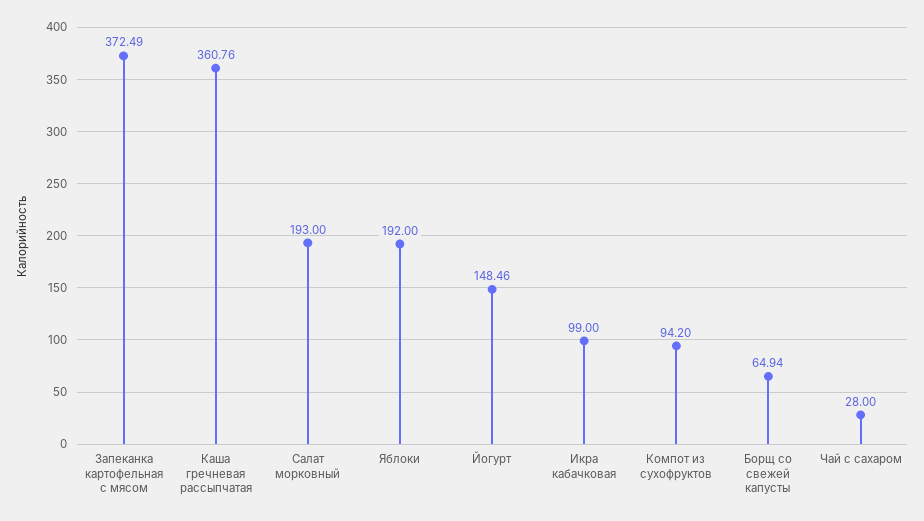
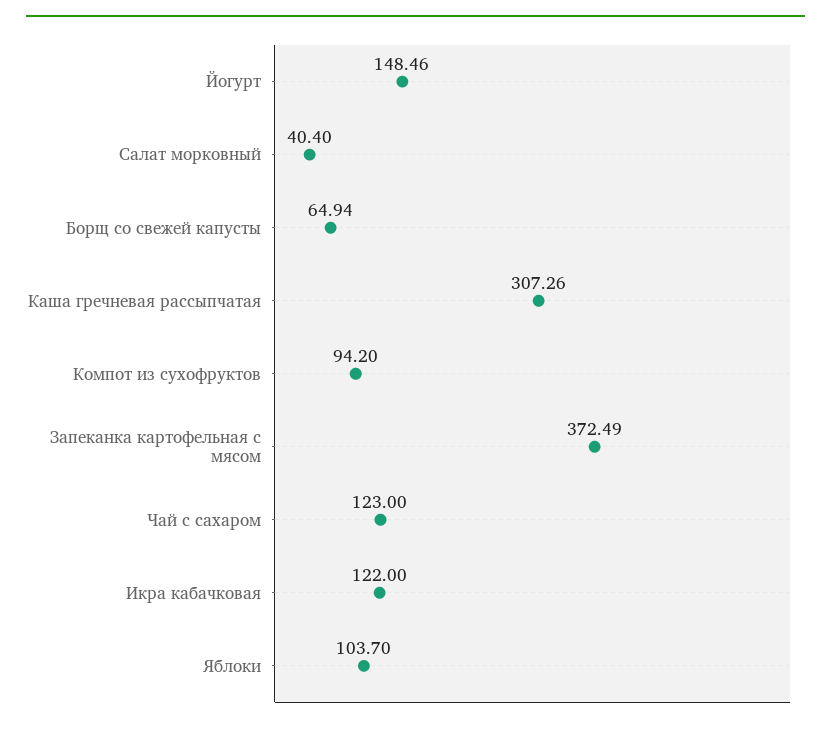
Каша гречневая рассыпчатая: 360.76 -> 307.26
Салат морковный: 193 -> 40.4
Яблоки: 192 -> 103.7
Икра кабачковая: 99 -> 122
Чай с сахаром: 28 -> 123

